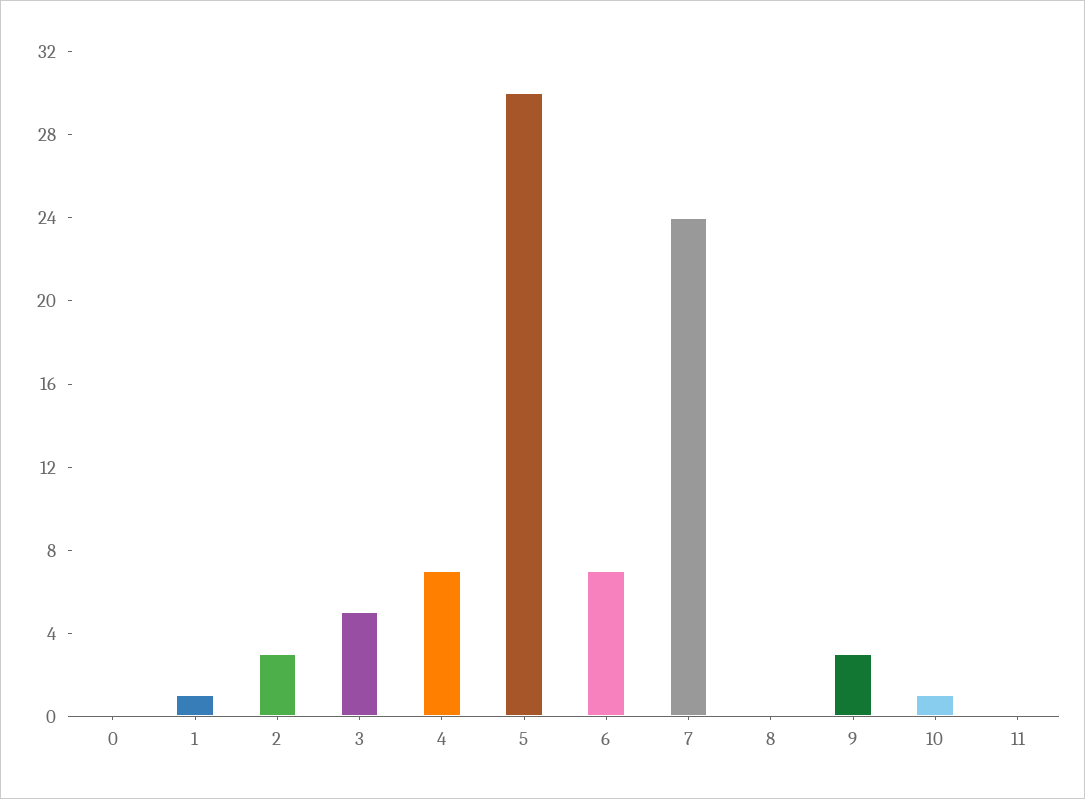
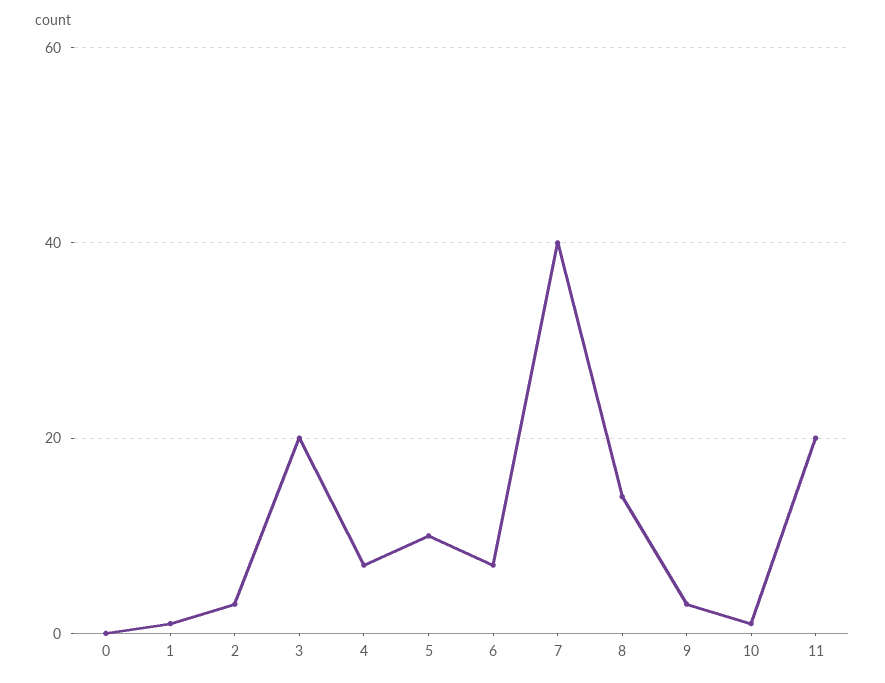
3: 5 -> 20
5: 30 -> 10
7: 24 -> 40
8: 0 -> 15
11: 0 -> 20

